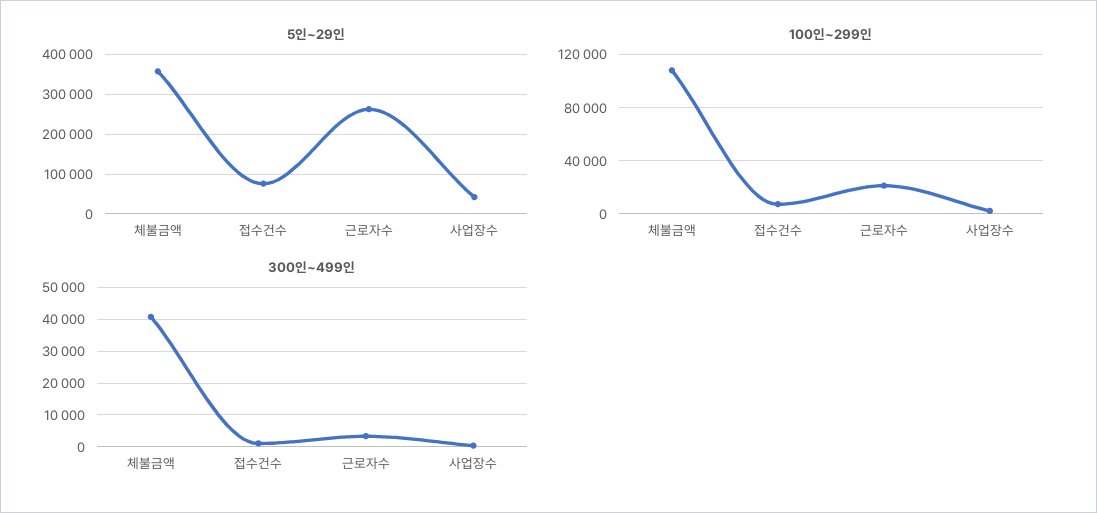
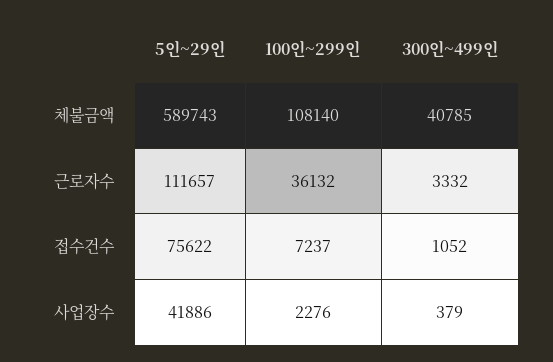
5인~29인, 체불금액: 360000 -> 589743
5인~29인, 근로자수: 260000 -> 111657
100인~299인, 근로자수: 20000 -> 36132

